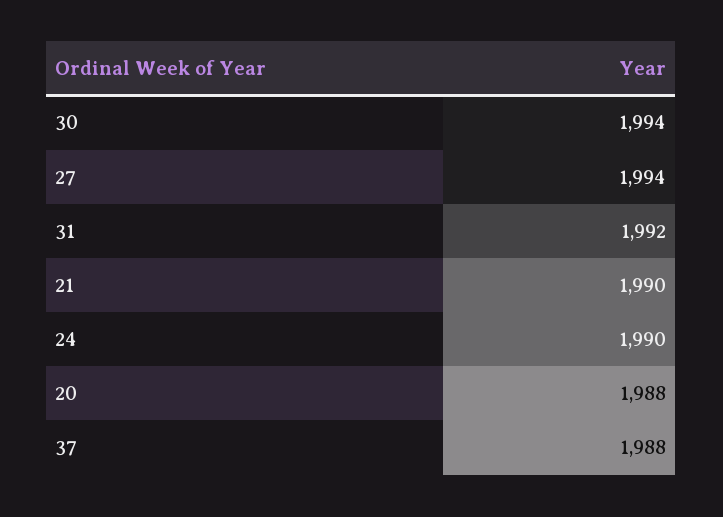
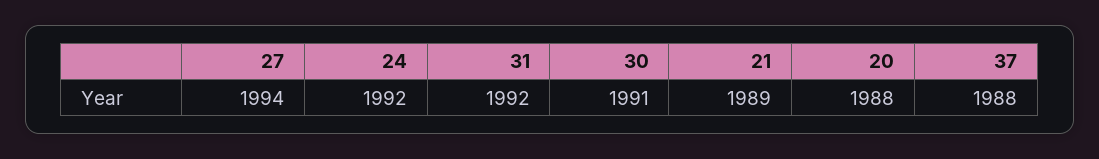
30: 1994 -> 1991
21: 1990 -> 1989
24: 1990 -> 1992

